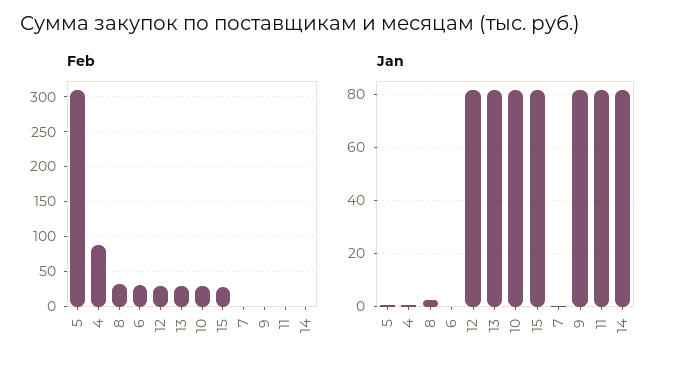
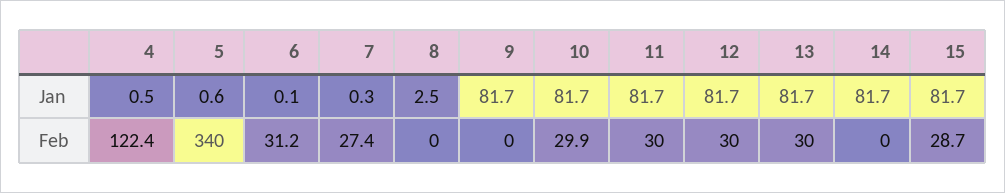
Feb, 5: 310 -> 340
Feb, 4: 90 -> 122.4
Feb, 8: 30 -> 0
Feb, 7: 0 -> 27.4
Feb, 11: 0 -> 30

